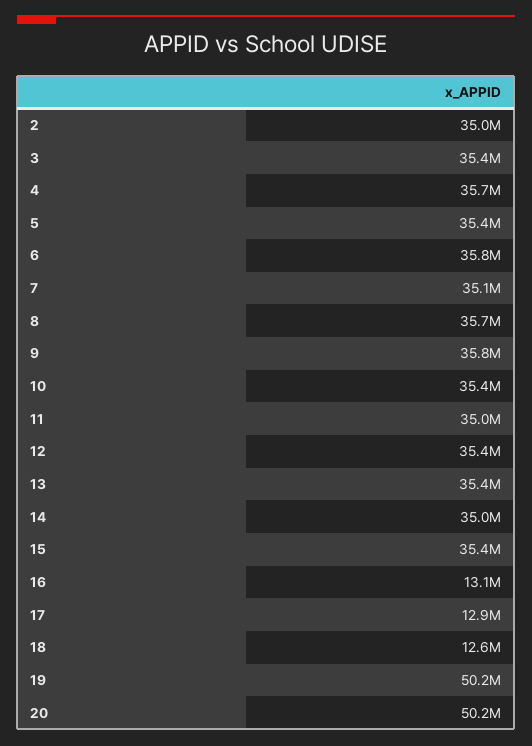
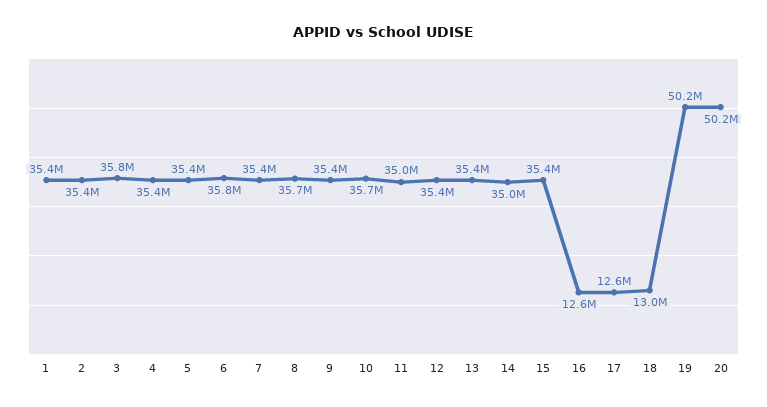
2: 35000000 -> 35400000
3: 35400000 -> 35800000
4: 35700000 -> 35400000
7: 35100000 -> 35400000
9: 35800000 -> 35400000
10: 35400000 -> 35700000
16: 13100000 -> 12600000
17: 12900000 -> 12600000
18: 12600000 -> 13000000
1: none -> 35400000

